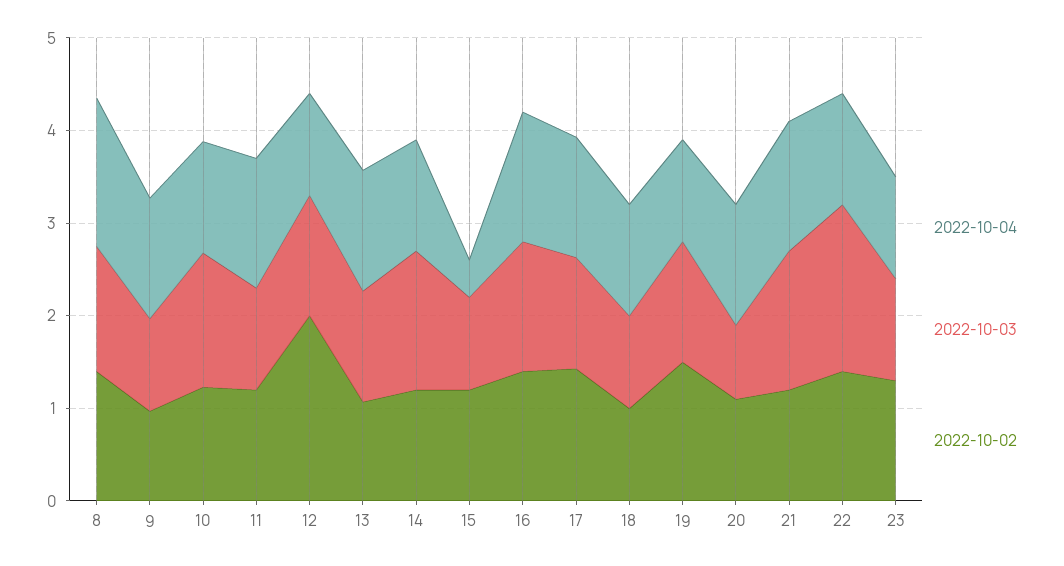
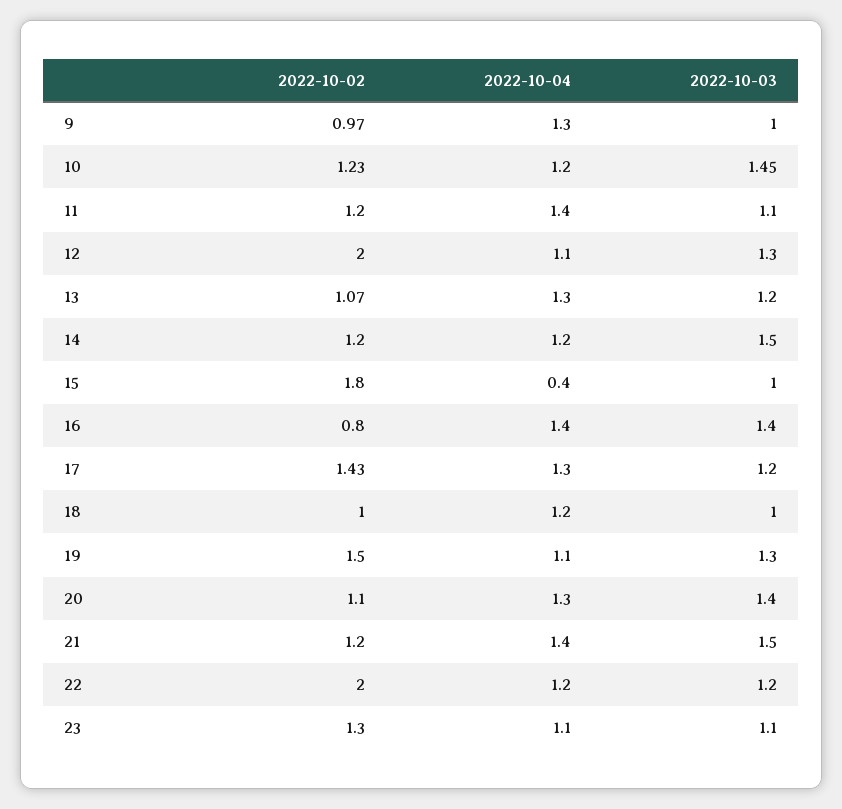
2022-10-04, 8: 1.6 -> none
2022-10-03, 8: 1.4 -> none
2022-10-02, 8: 1.4 -> none
2022-10-02, 15: 1.2 -> 1.8
2022-10-02, 16: 1.4 -> 0.8
2022-10-03, 20: 0.8 -> 1.4
2022-10-03, 22: 1.8 -> 1.2
2022-10-02, 22: 1.4 -> 2

